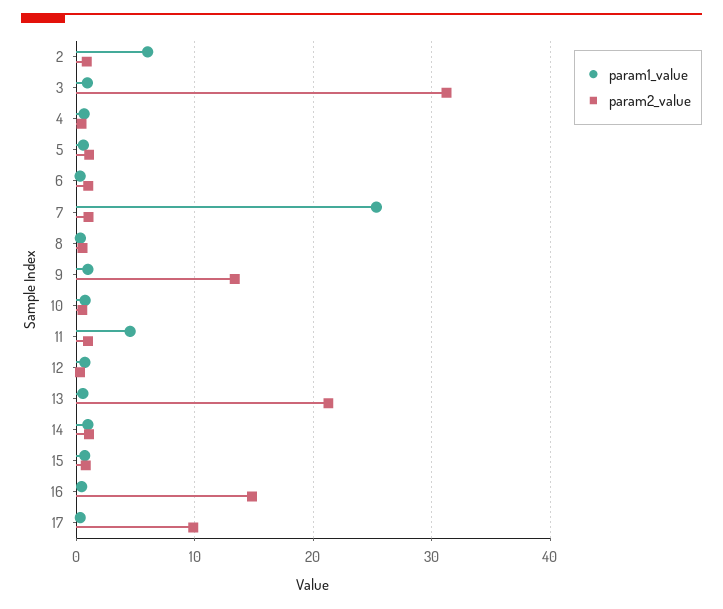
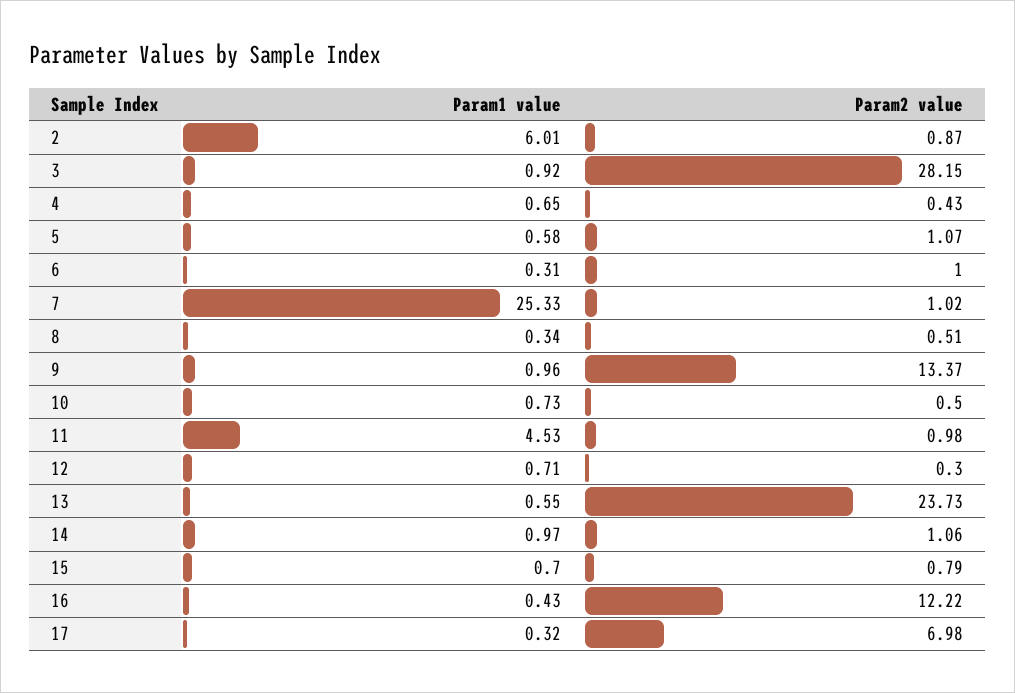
param2_value, 3: 31 -> 28.15
param2_value, 13: 21 -> 23.73
param2_value, 16: 15 -> 12.22
param2_value, 17: 10 -> 6.98

